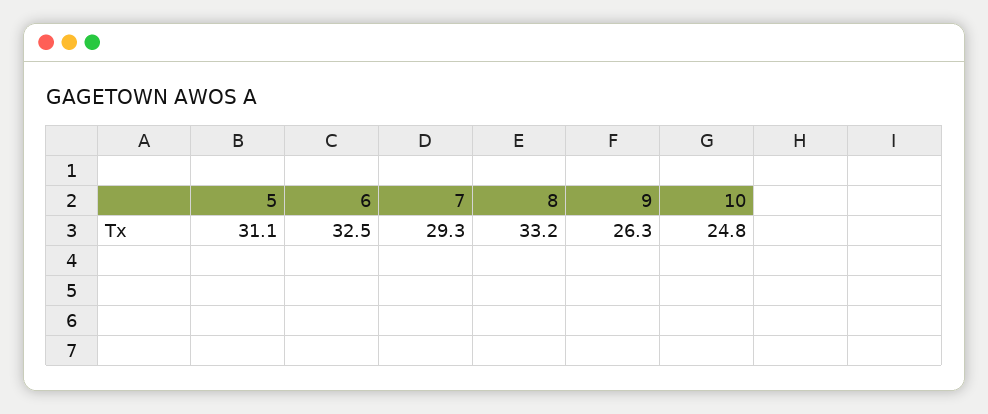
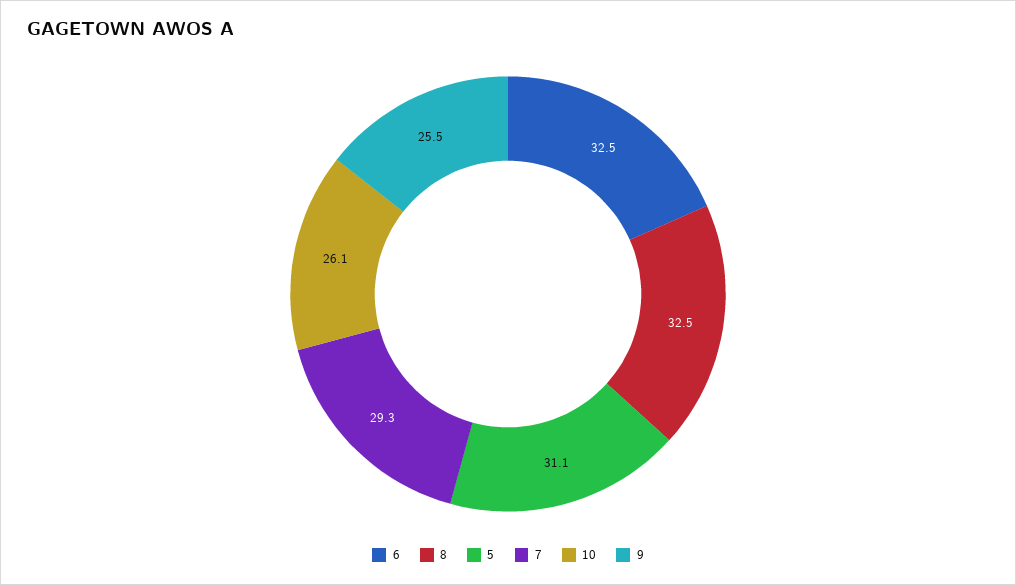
8: 33.2 -> 32.5
9: 26.3 -> 25.5
10: 24.8 -> 26.1

